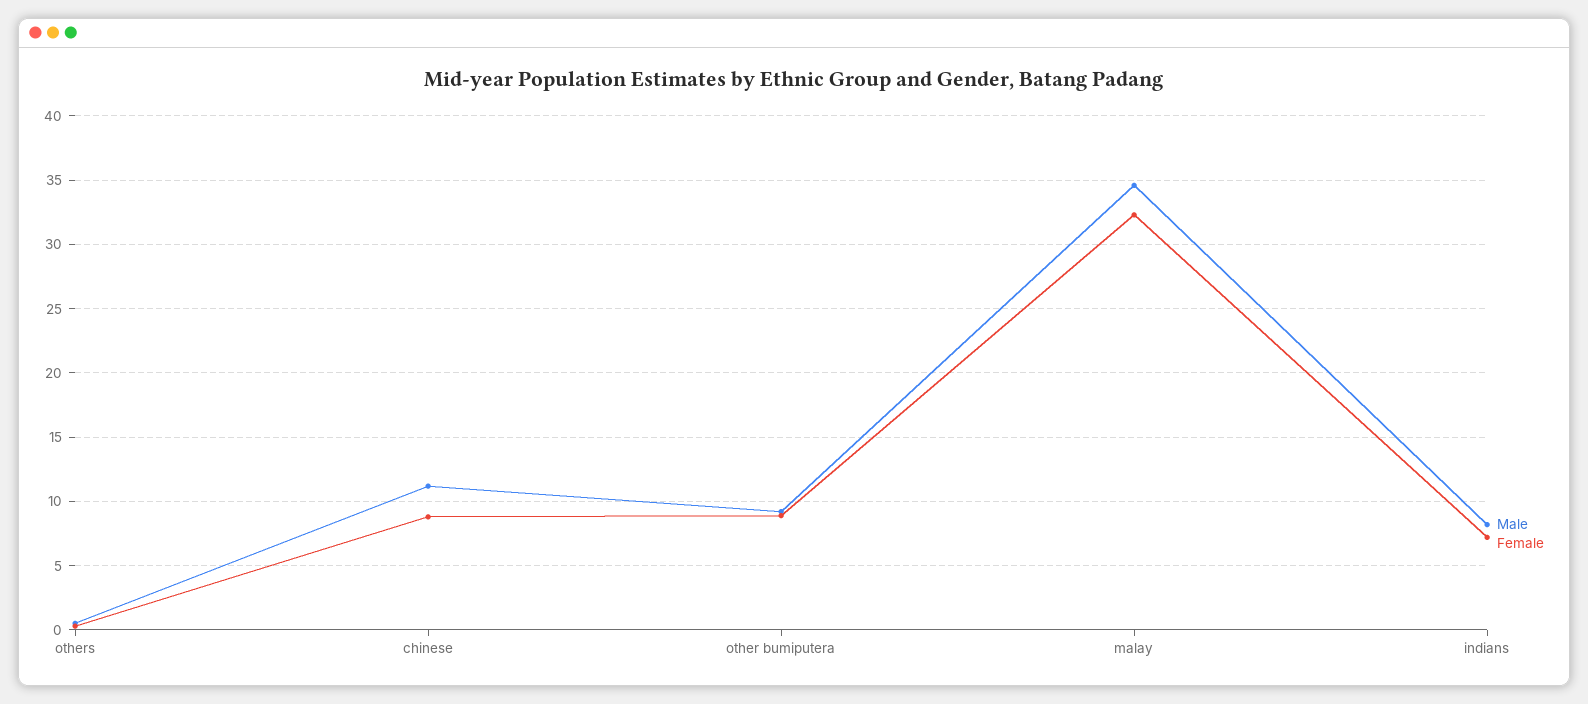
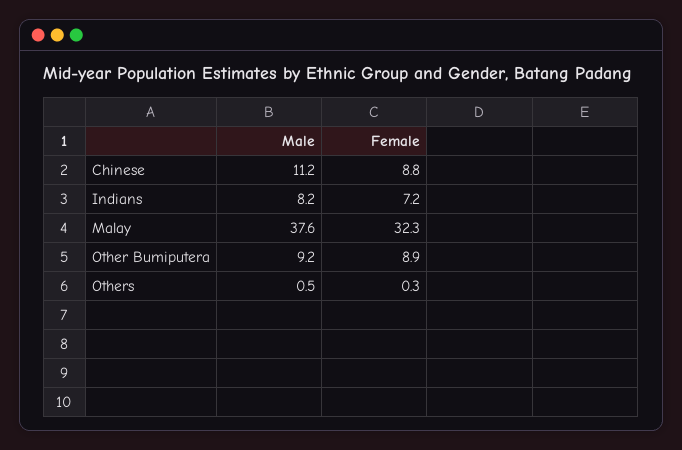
Male, malay: 34.5 -> 37.6

